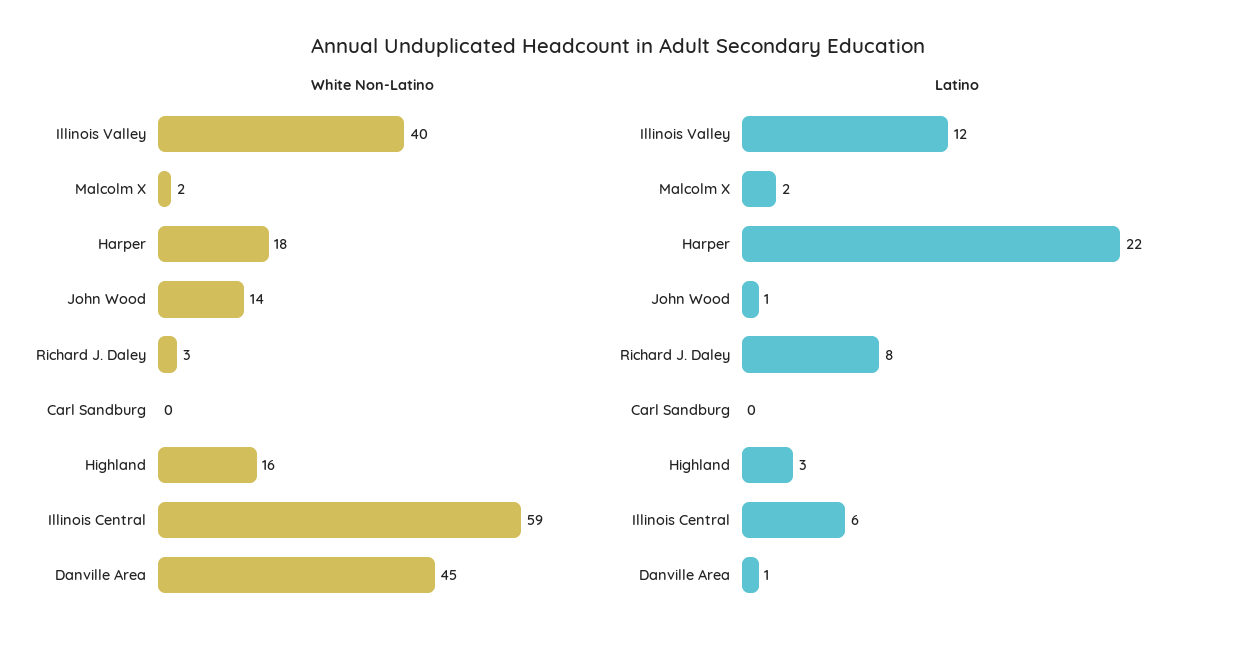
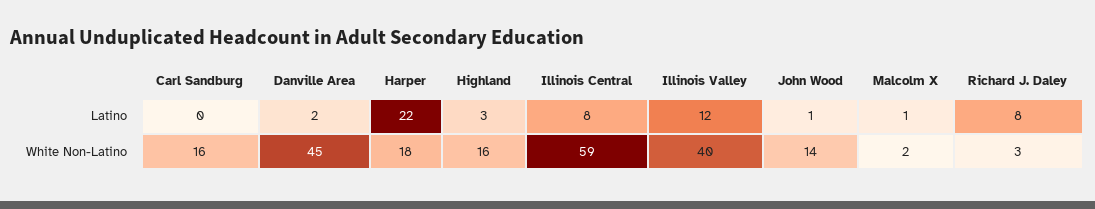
White Non-Latino, Carl Sandburg: 0 -> 16
Latino, Malcolm X: 2 -> 1
Latino, Illinois Central: 6 -> 8
Latino, Danville Area: 1 -> 2

